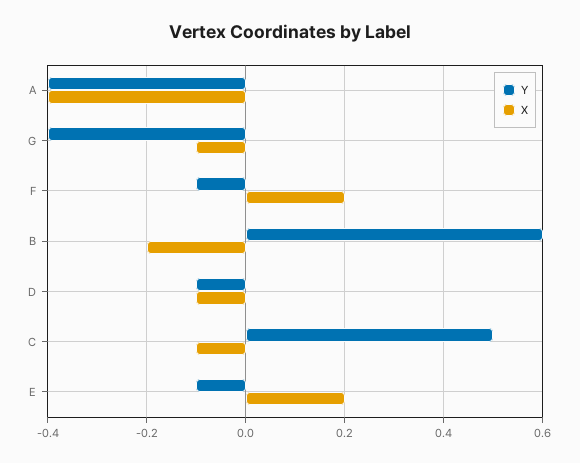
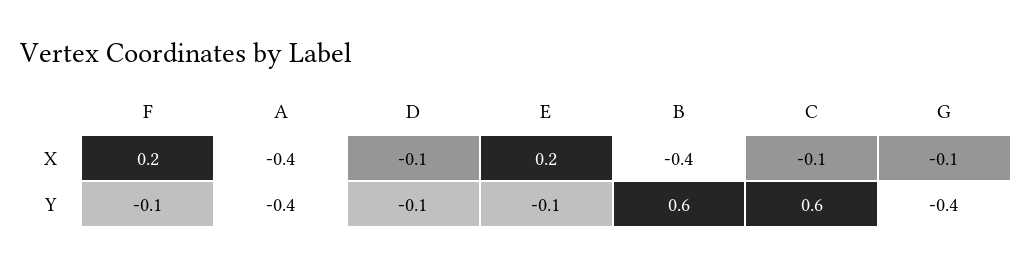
X, B: -0.2 -> -0.4
Y, C: 0.5 -> 0.6

